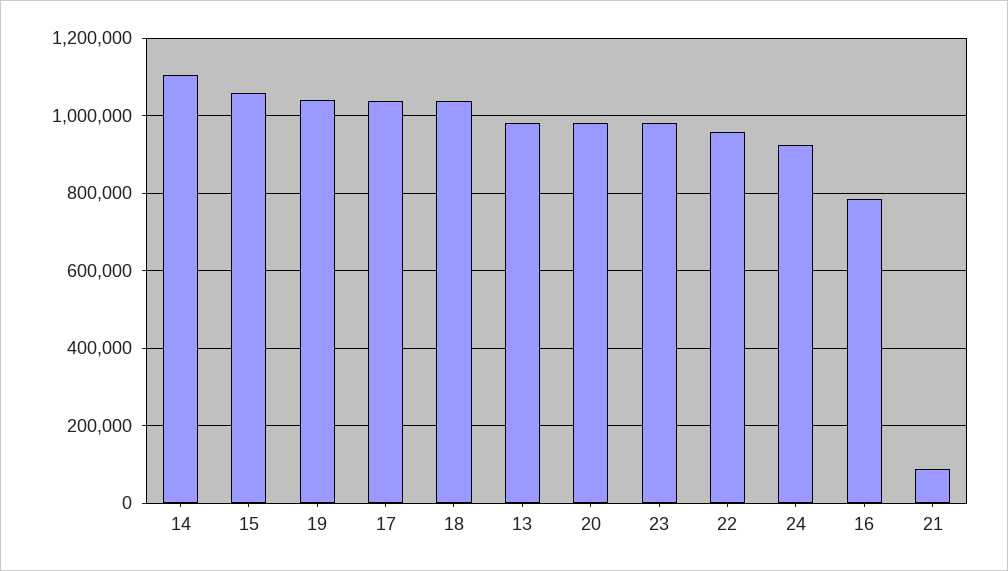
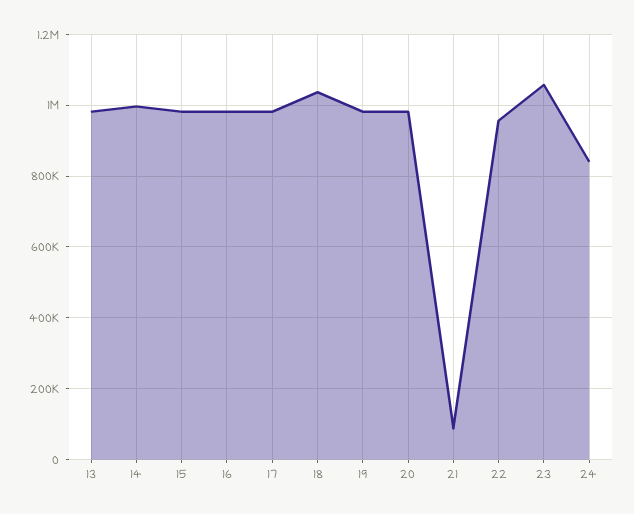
14: 1100000 -> 1000000
15: 1060000 -> 980000
19: 1040000 -> 980000
17: 1040000 -> 980000
23: 980000 -> 1060000
24: 920000 -> 840000
16: 780000 -> 980000

